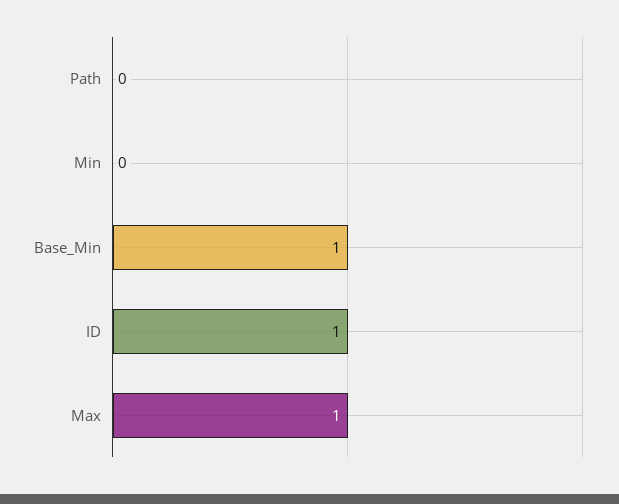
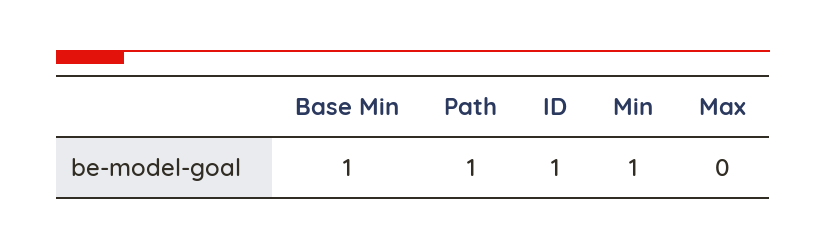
Path: 0 -> 1
Min: 0 -> 1
Max: 1 -> 0

